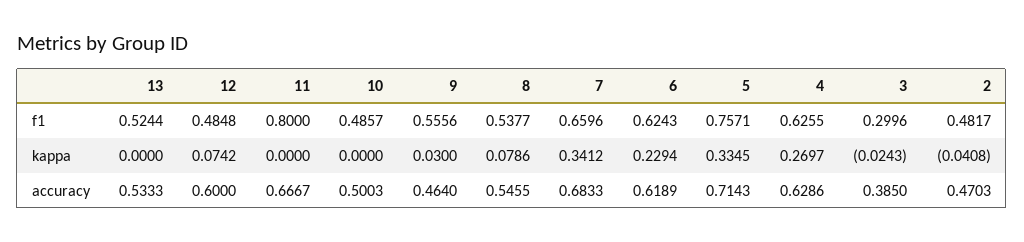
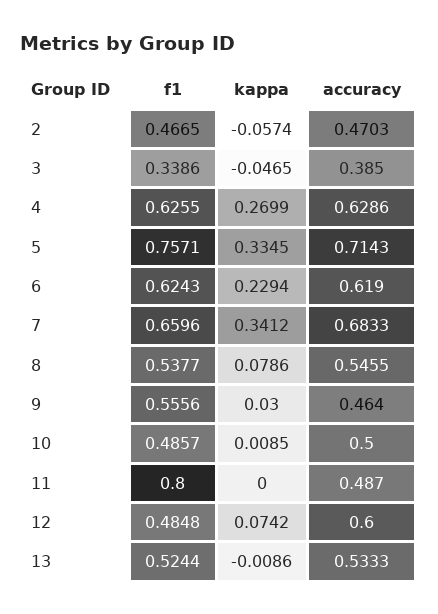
3, f1: 0.2996 -> 0.3386
2, f1: 0.4817 -> 0.4665
13, kappa: 0 -> -0.0086
10, kappa: 0 -> 0.0085
4, kappa: 0.2697 -> 0.2699
3, kappa: -0.0243 -> -0.0465
2, kappa: -0.0408 -> -0.0574
11, accuracy: 0.6667 -> 0.487
10, accuracy: 0.5003 -> 0.5
6, accuracy: 0.6189 -> 0.619

